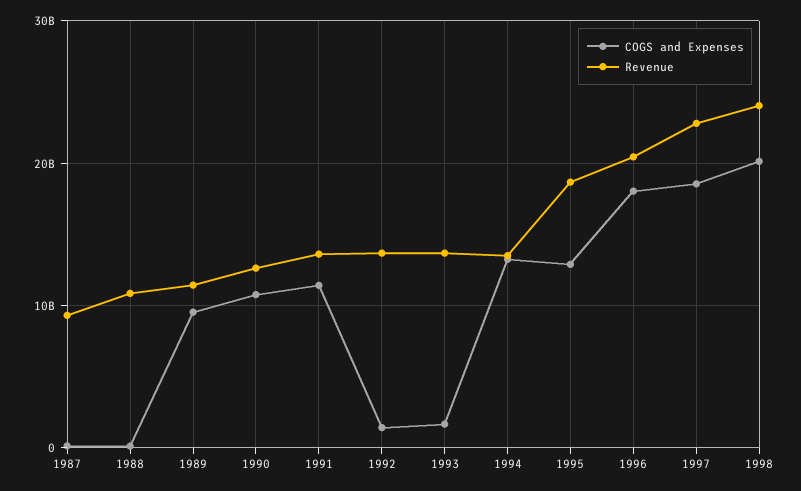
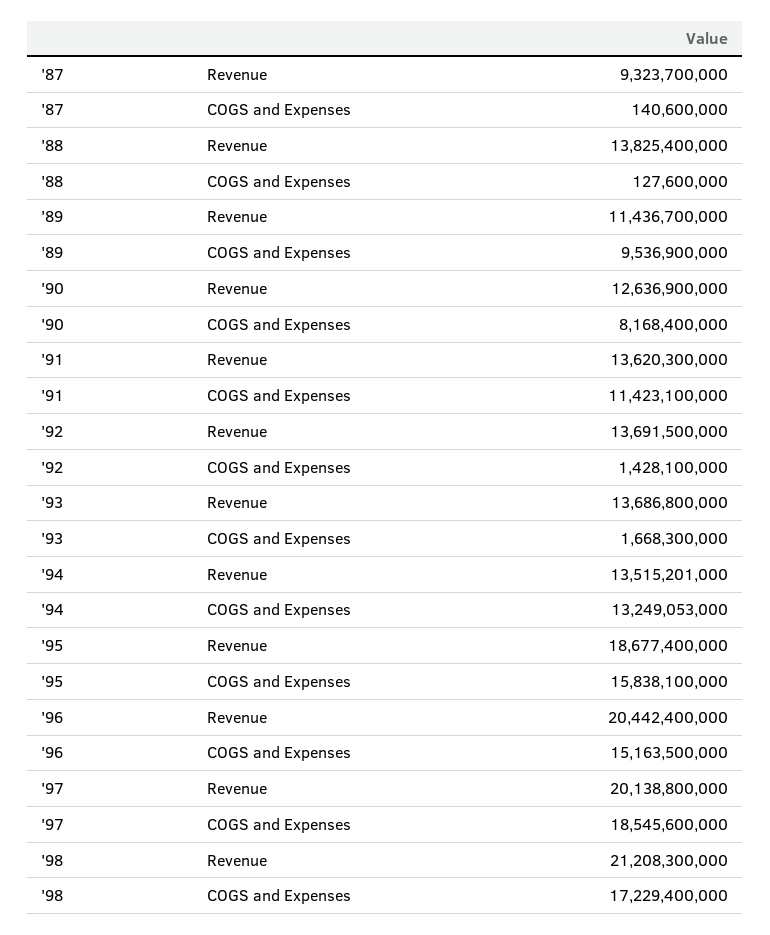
Revenue, 1988: 11000000000 -> 13825400000
COGS and Expenses, 1990: 11000000000 -> 8168400000
COGS and Expenses, 1995: 13000000000 -> 15838100000
COGS and Expenses, 1996: 18000000000 -> 15163500000
Revenue, 1997: 23000000000 -> 20138800000
COGS and Expenses, 1998: 20000000000 -> 17229400000
Revenue, 1998: 24000000000 -> 21208300000

